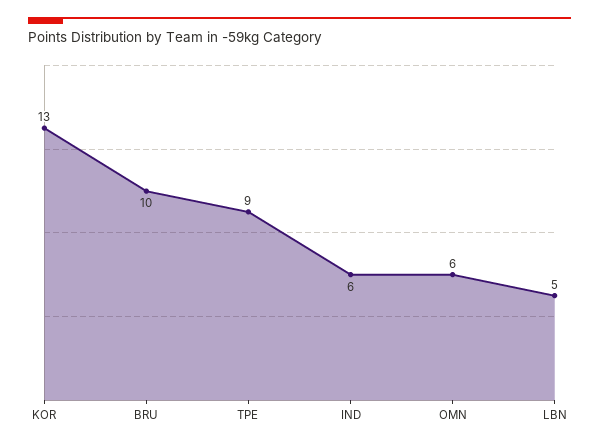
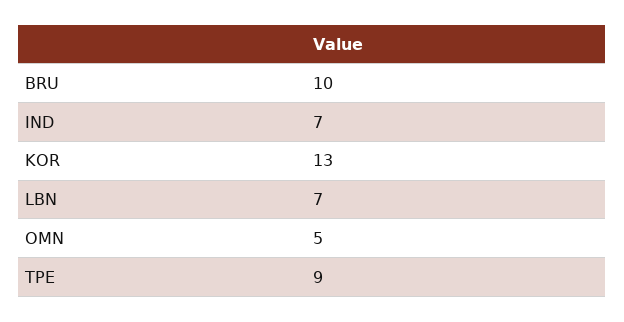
IND: 6 -> 7
OMN: 6 -> 5
LBN: 5 -> 7

